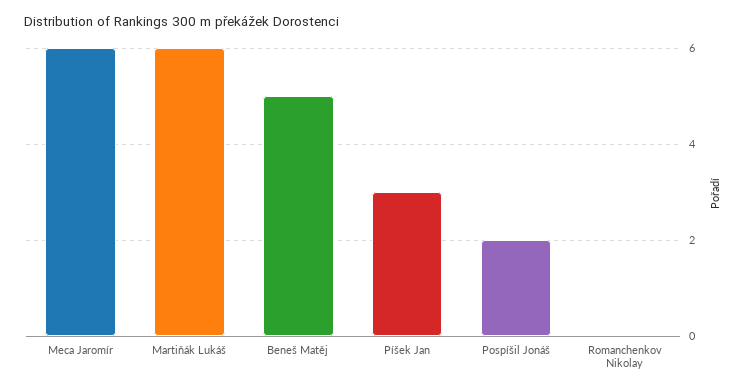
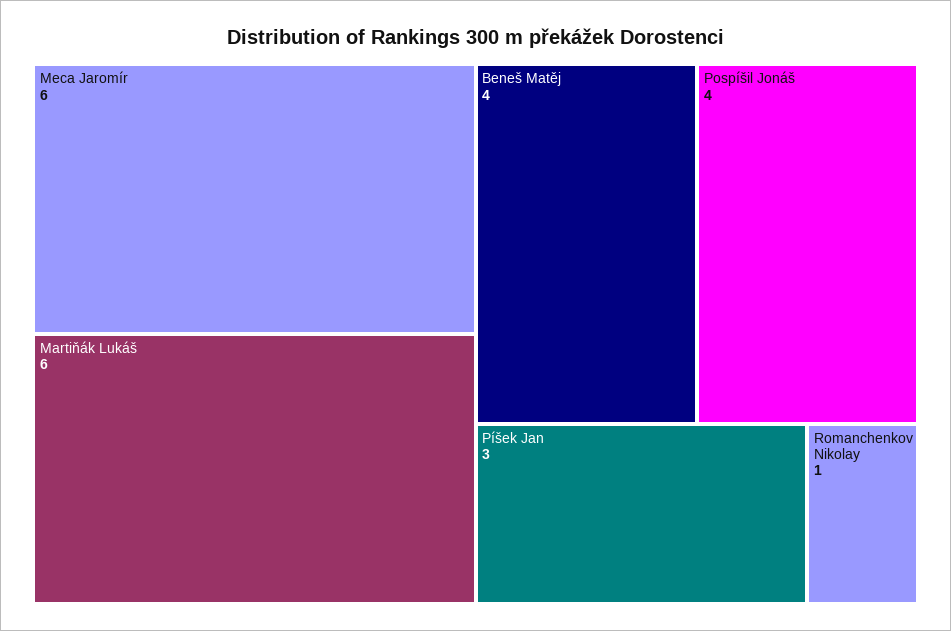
Beneš Matěj: 5 -> 4
Pospíšil Jonáš: 2 -> 4
Romanchenkov Nikolay: 0 -> 1

